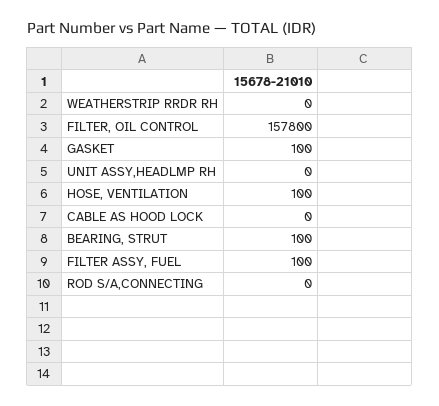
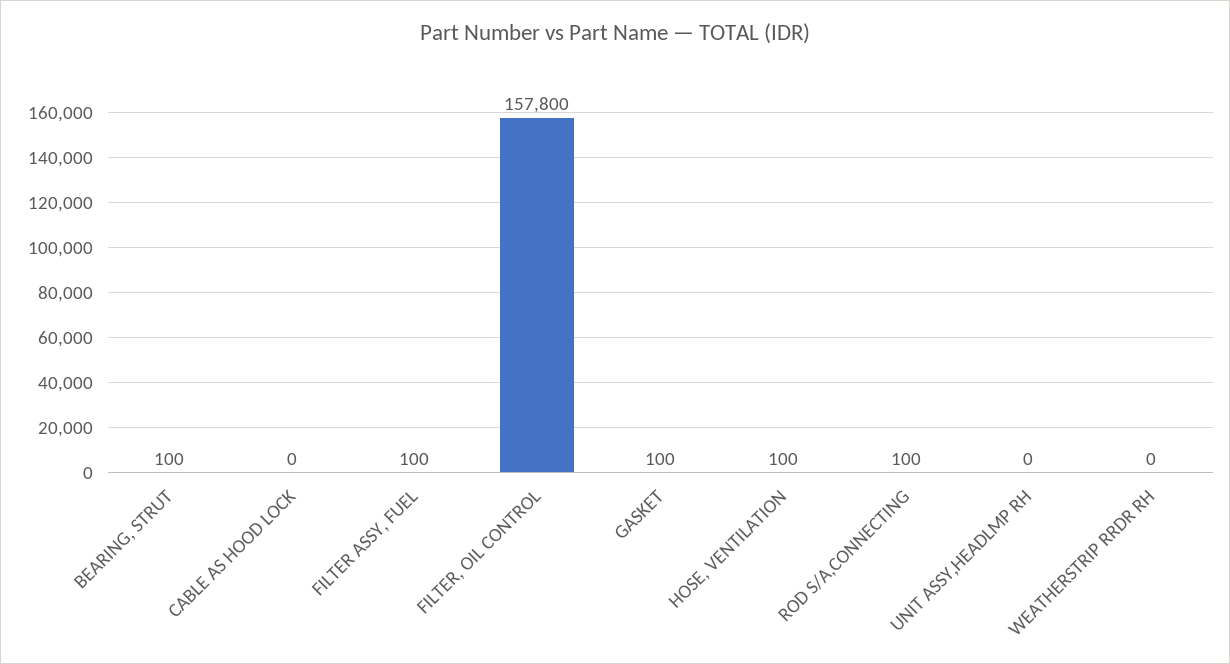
ROD S/A,CONNECTING: 0 -> 100

